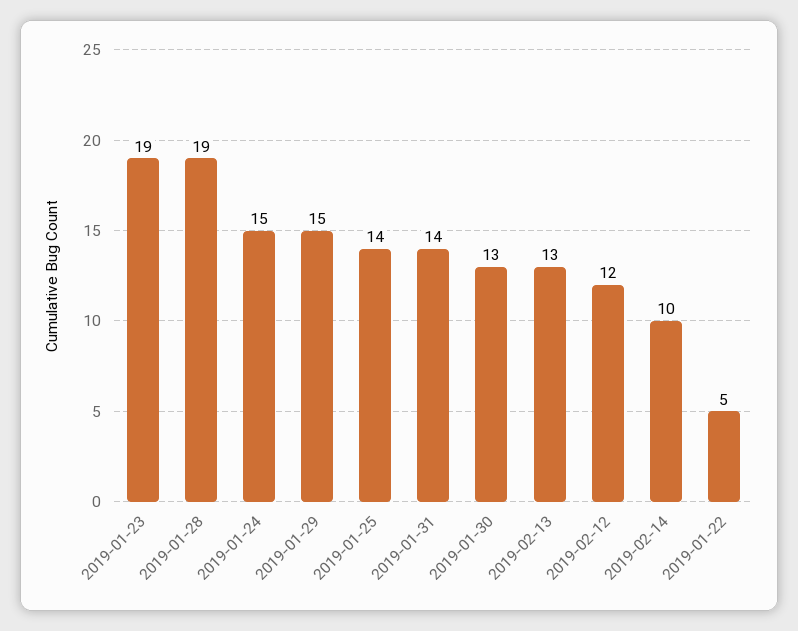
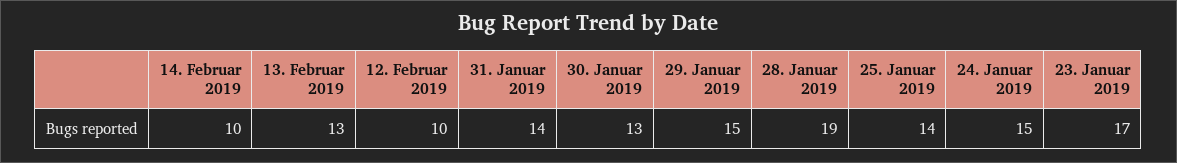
2019-01-23: 19 -> 17
2019-02-12: 12 -> 10
2019-01-22: 5 -> none

